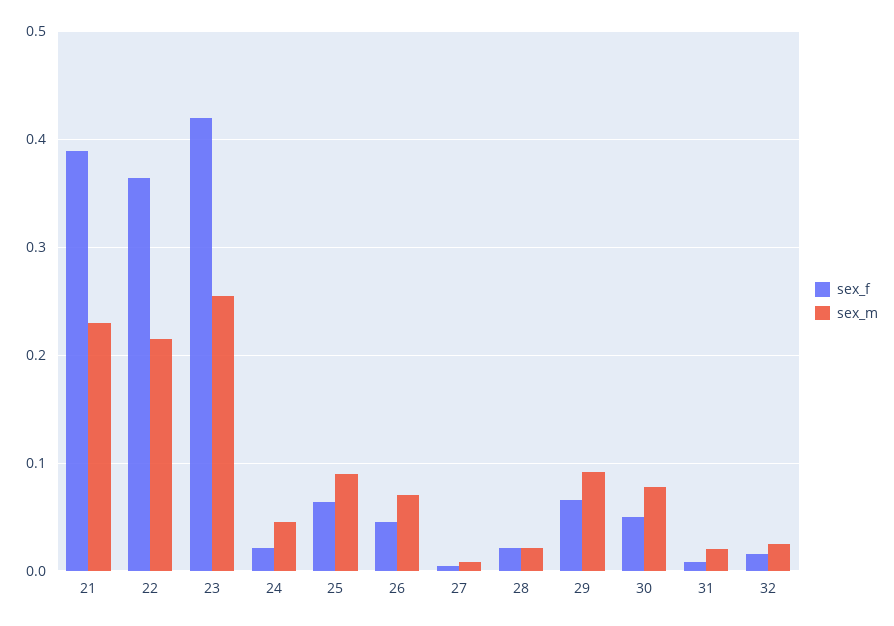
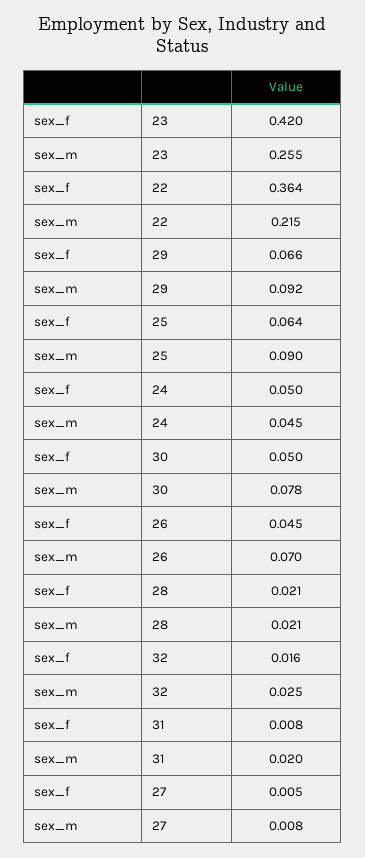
sex_f, 21: 0.39 -> none
sex_m, 21: 0.23 -> none
sex_f, 24: 0.02 -> 0.05

